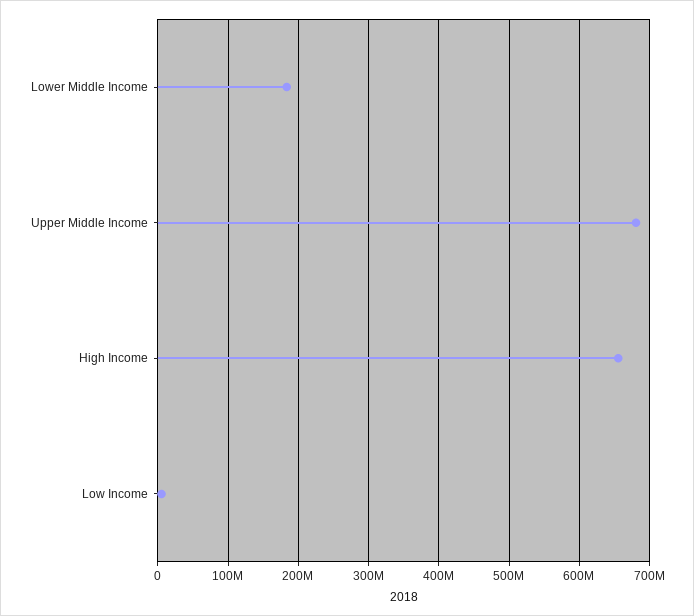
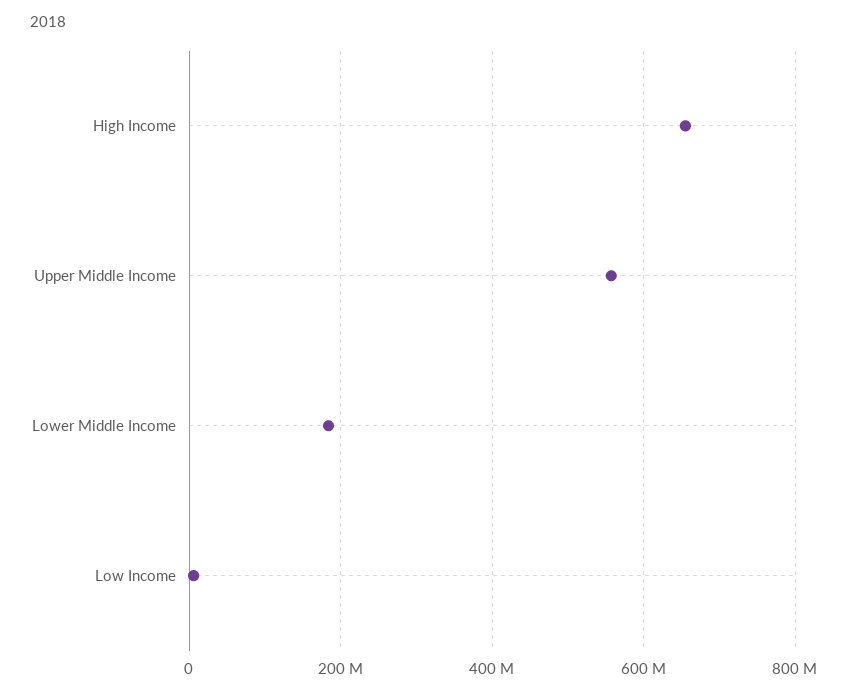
Upper Middle Income: 680000000 -> 560000000

